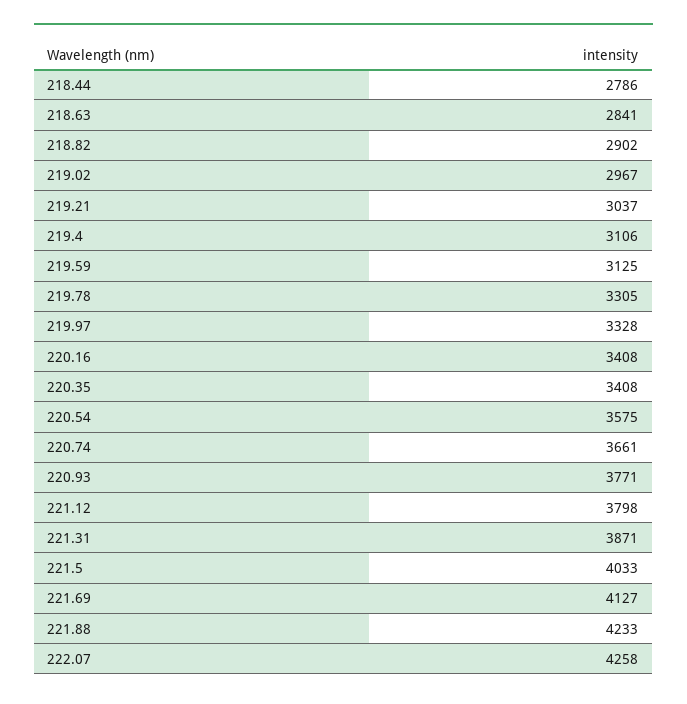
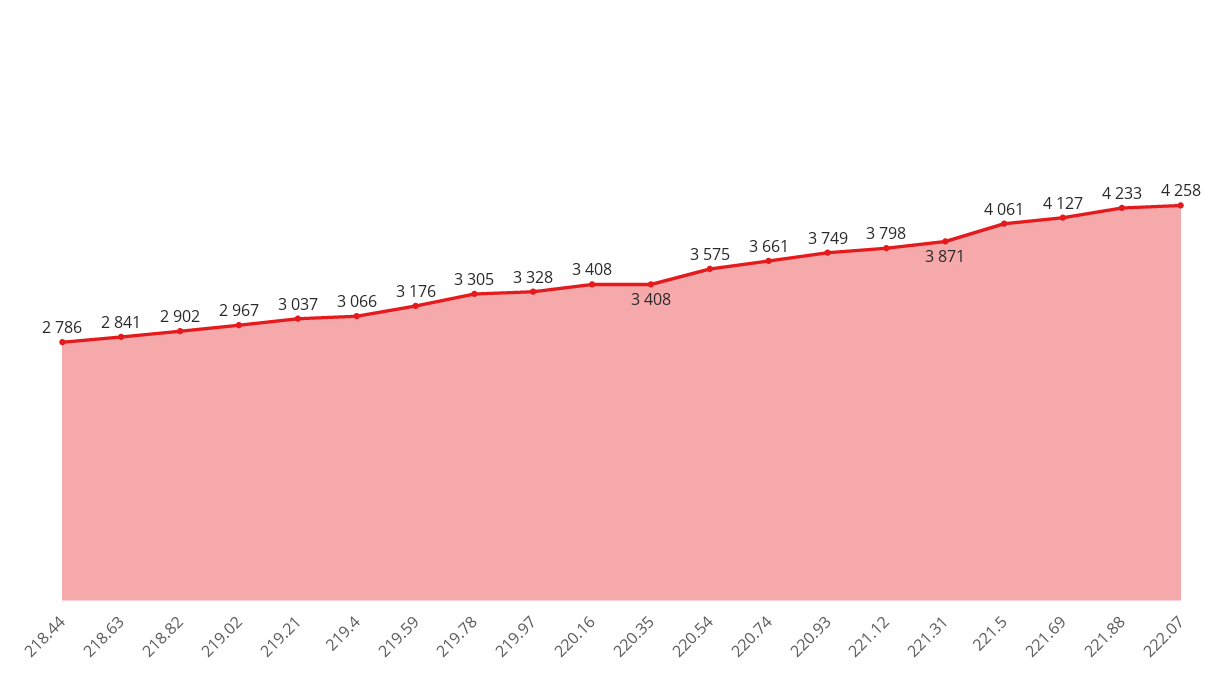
219.4: 3106 -> 3066
219.59: 3125 -> 3176
220.93: 3771 -> 3749
221.5: 4033 -> 4061

